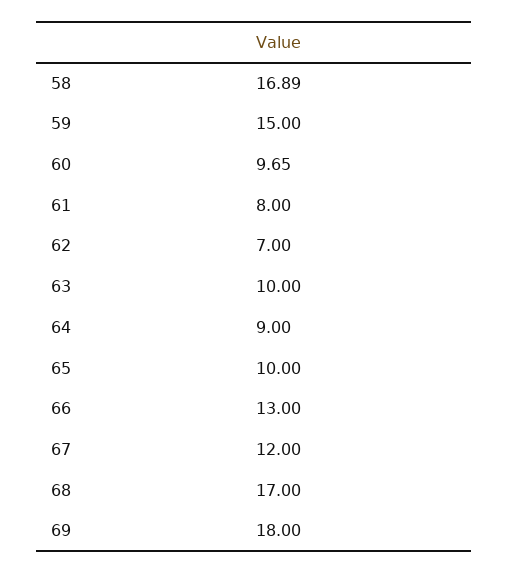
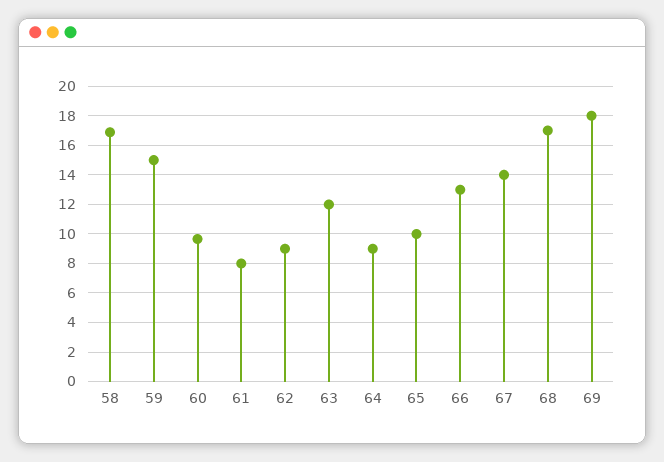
62: 7 -> 9
63: 10 -> 12
67: 12 -> 14

